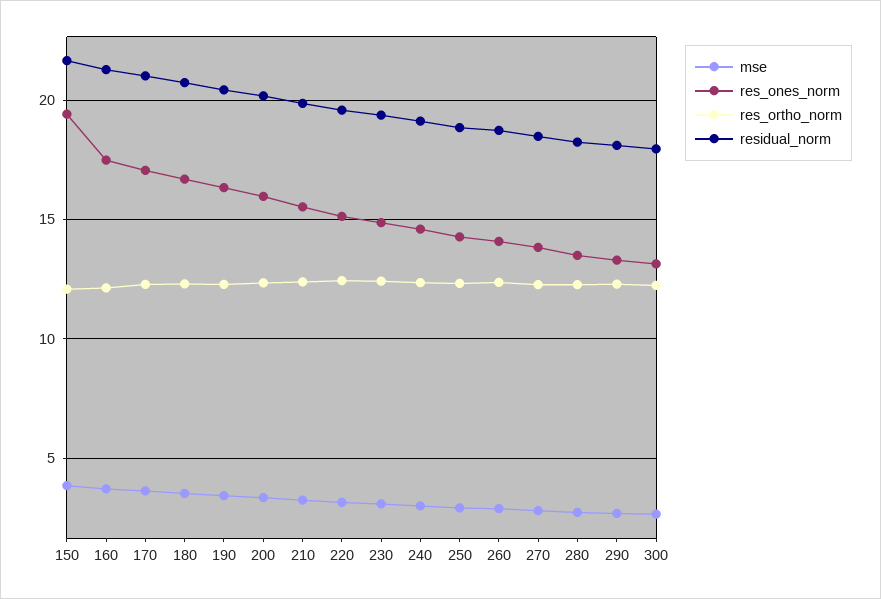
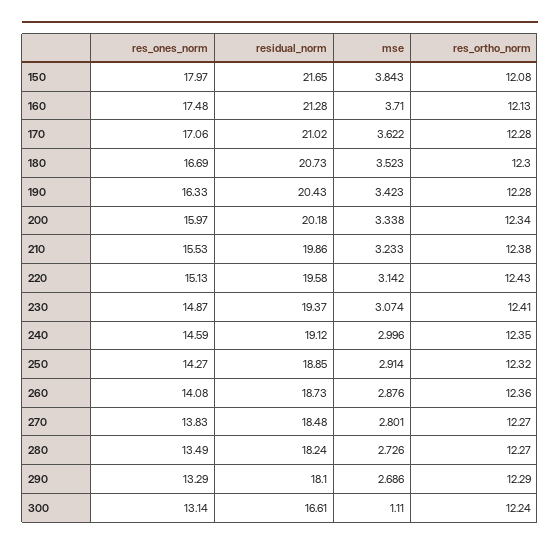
res_ones_norm, 150: 19.5 -> 17.97
mse, 300: 2.5 -> 1.11
residual_norm, 300: 18 -> 16.61

